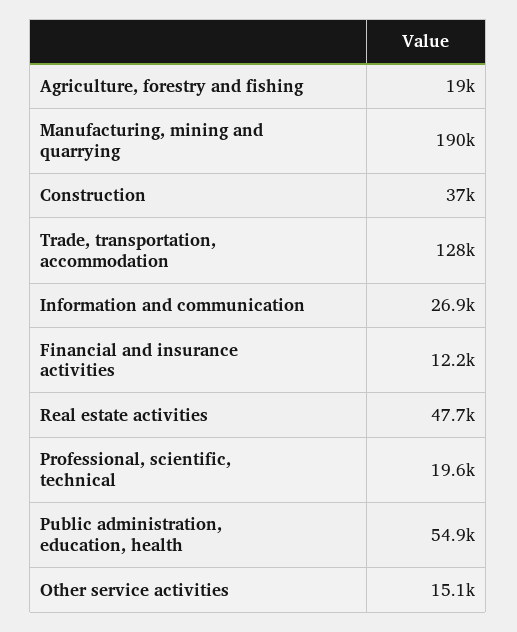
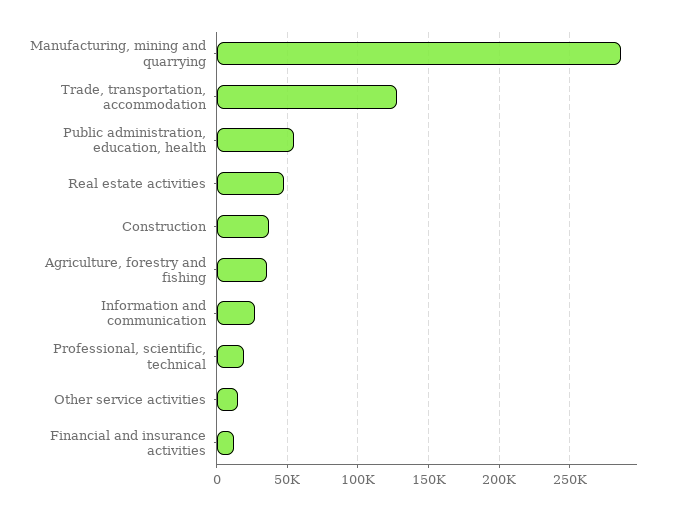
Agriculture, forestry and fishing: 19000 -> 35000
Manufacturing, mining and quarrying: 190000 -> 285000

